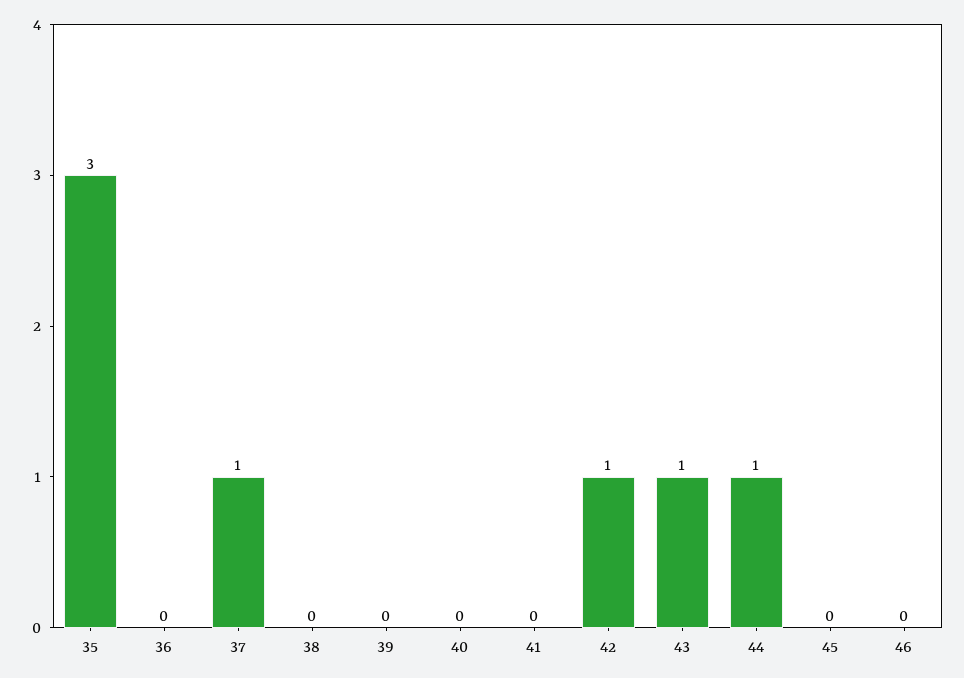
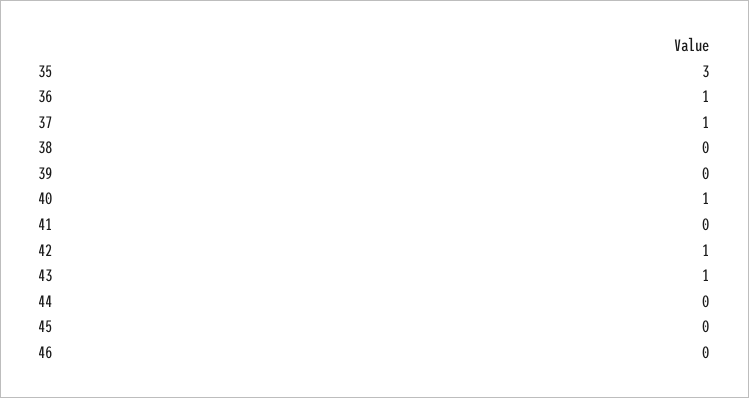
36: 0 -> 1
40: 0 -> 1
44: 1 -> 0

